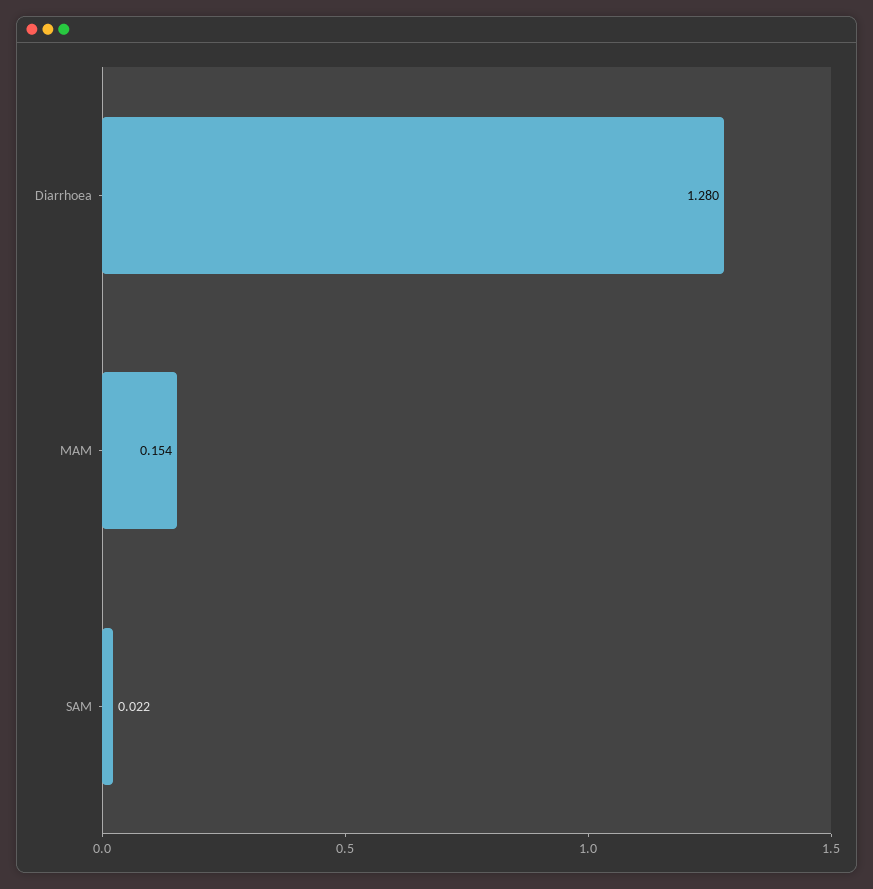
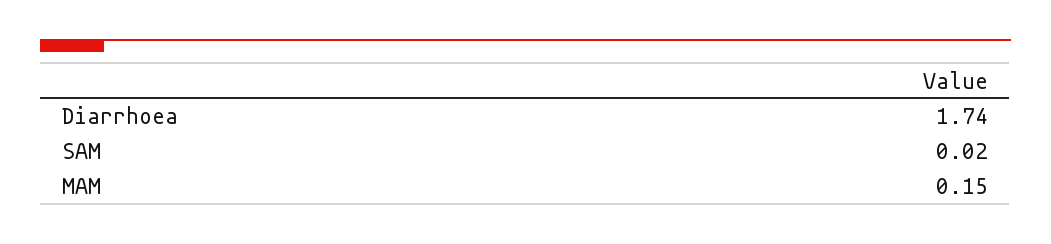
Diarrhoea: 1.28 -> 1.74

